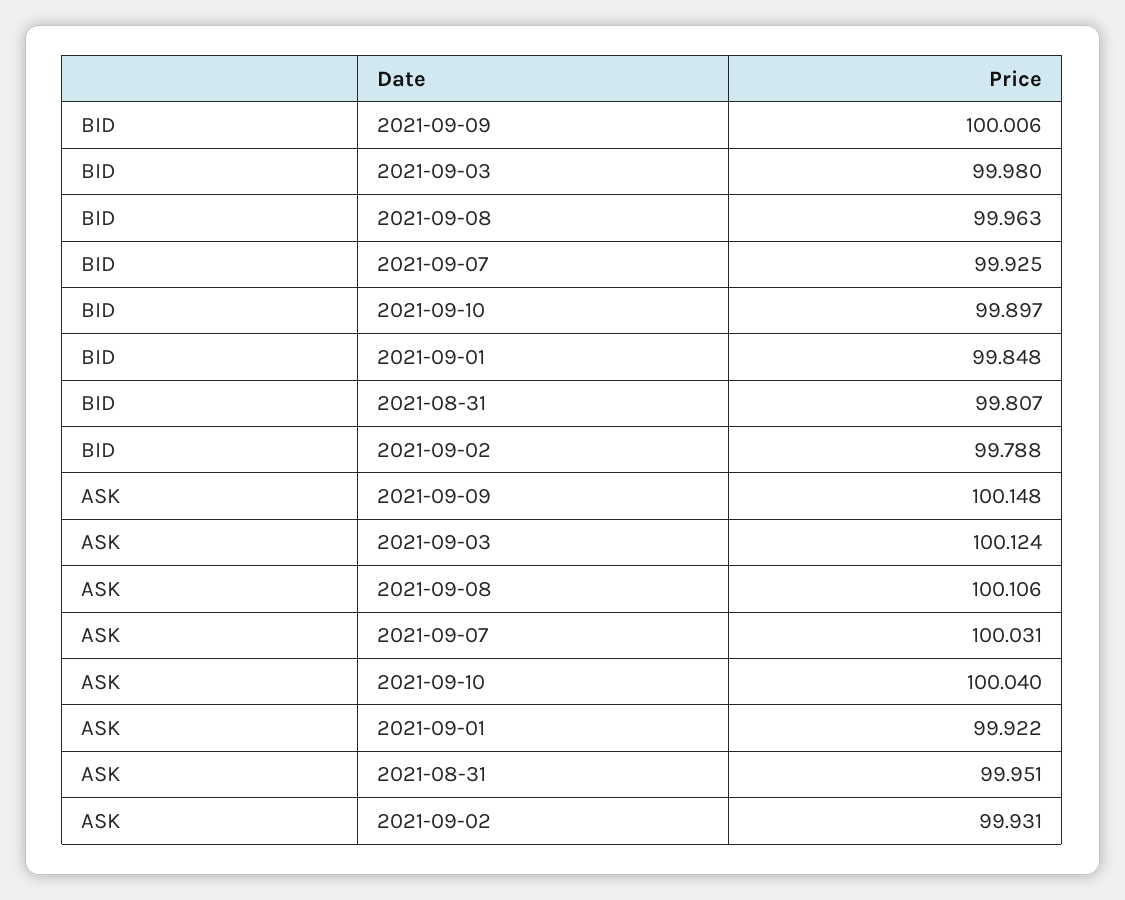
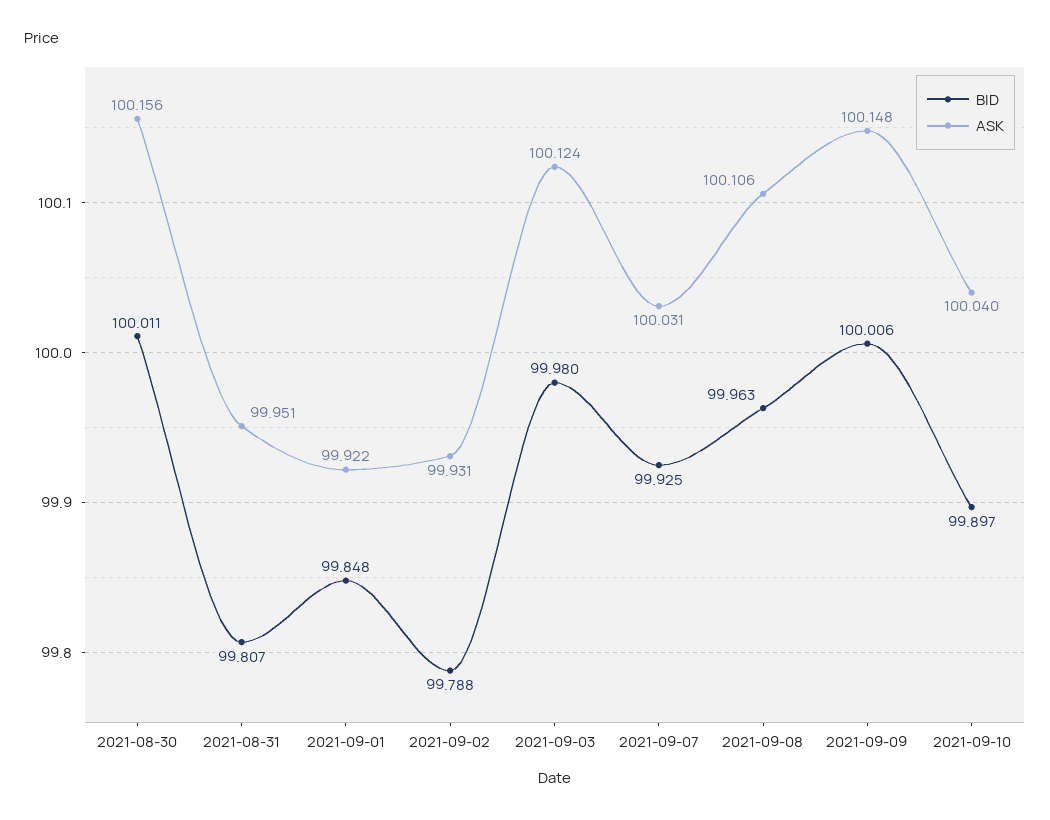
BID, 2021-08-30: none -> 100.011
ASK, 2021-08-30: none -> 100.156

